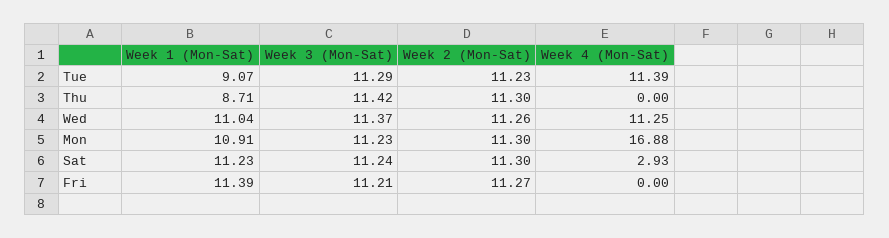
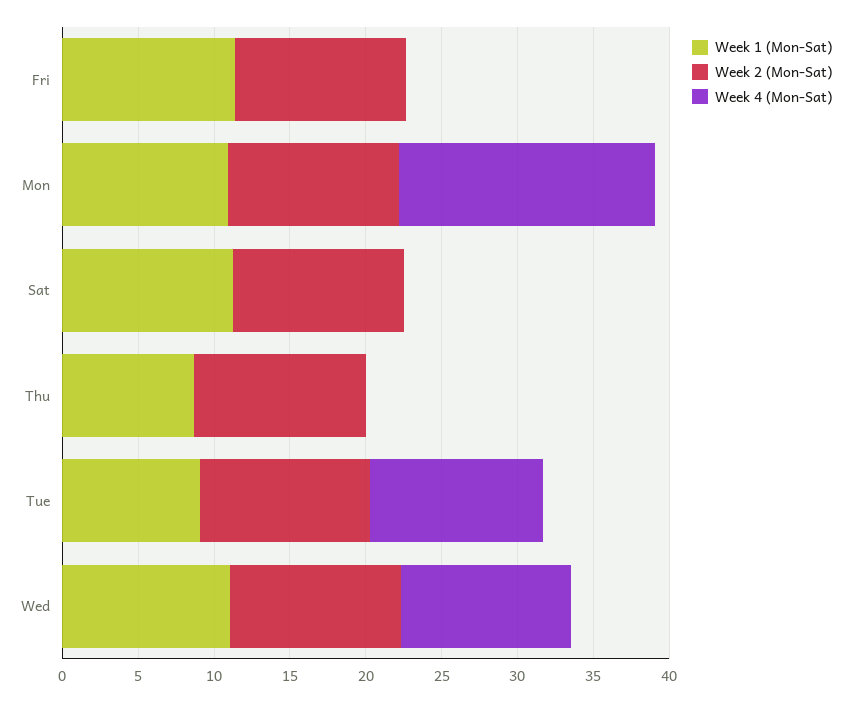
Week 3 (Mon-Sat), Tue: 11.29 -> none
Week 3 (Mon-Sat), Thu: 11.42 -> none
Week 3 (Mon-Sat), Wed: 11.37 -> none
Week 3 (Mon-Sat), Mon: 11.23 -> none
Week 3 (Mon-Sat), Sat: 11.24 -> none
Week 4 (Mon-Sat), Sat: 2.93 -> 0
Week 3 (Mon-Sat), Fri: 11.21 -> none

